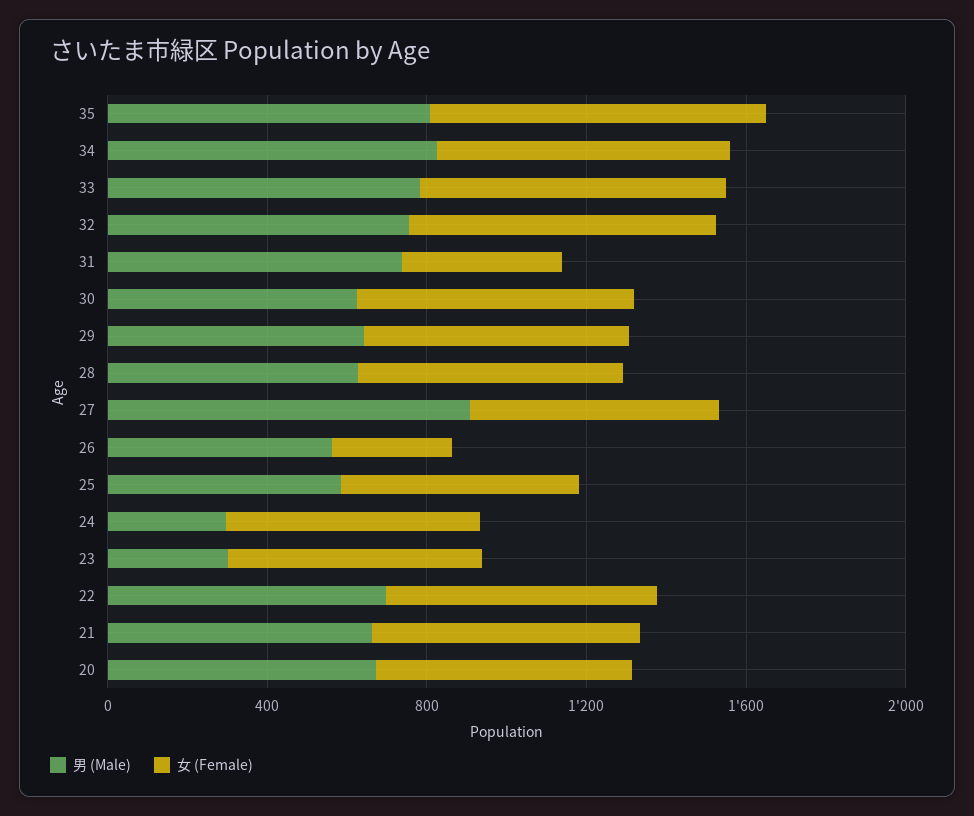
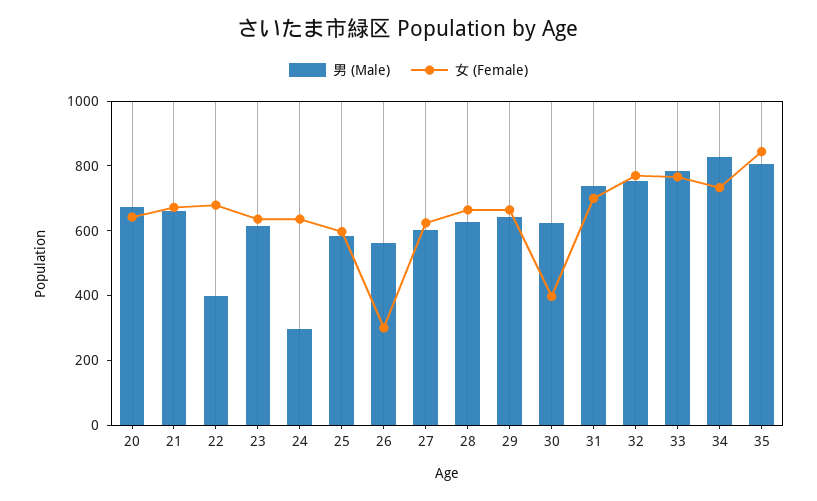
女 (Female), 31: 400 -> 700
女 (Female), 30: 700 -> 400
男 (Male), 27: 900 -> 600
男 (Male), 23: 300 -> 600
男 (Male), 22: 700 -> 400

